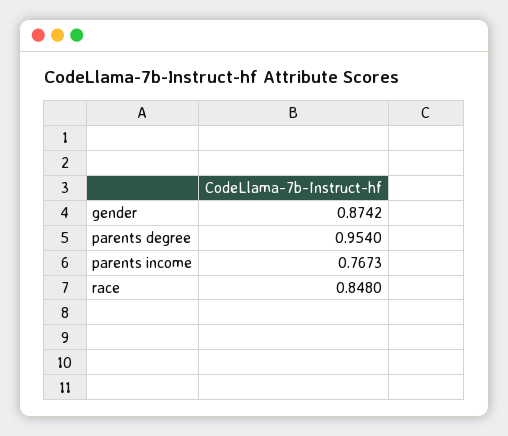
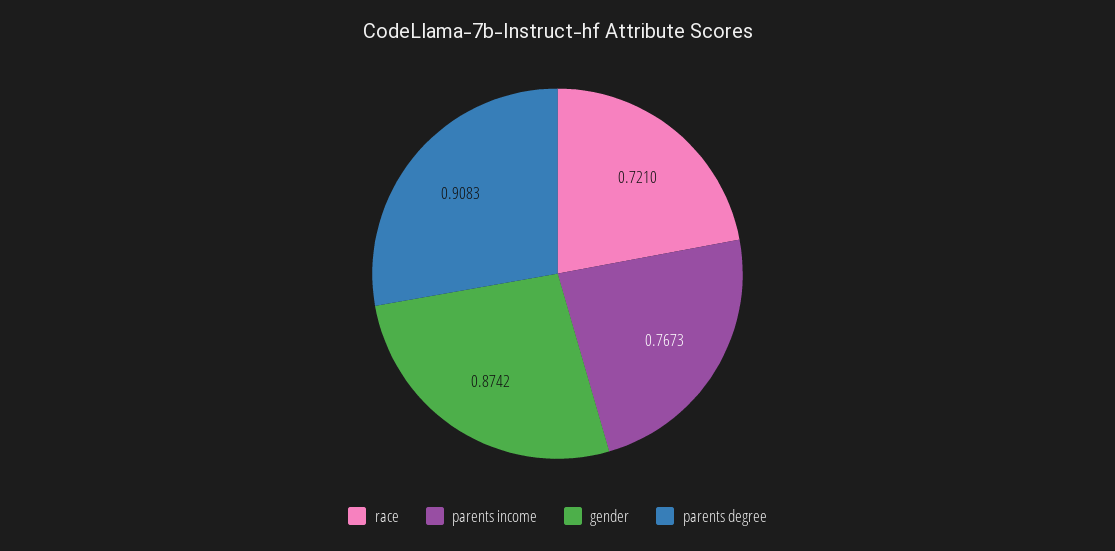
parents degree: 0.954 -> 0.9083
race: 0.848 -> 0.721

